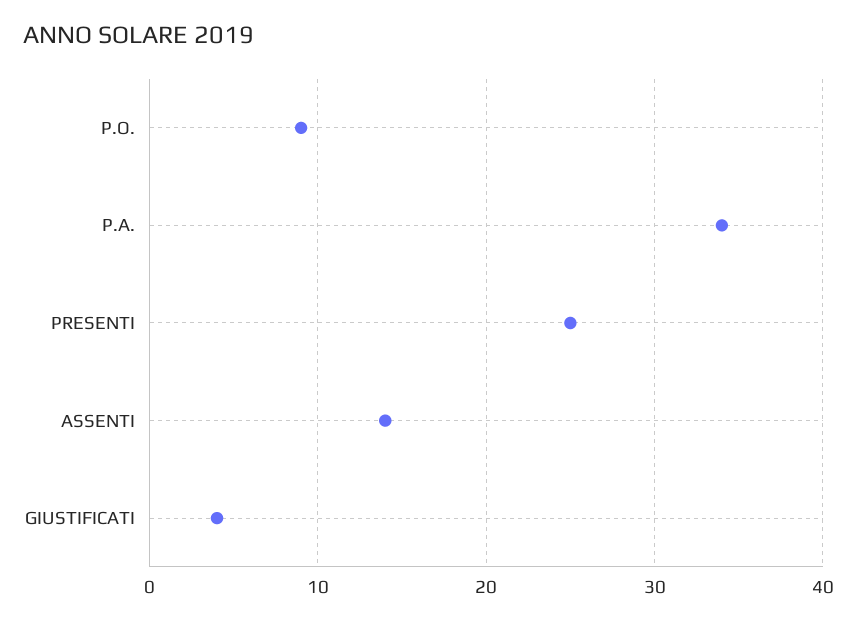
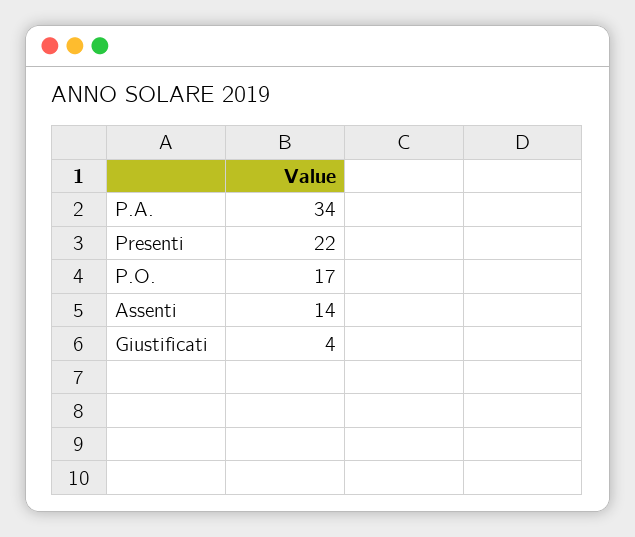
P.O.: 9 -> 17
PRESENTI: 25 -> 22

